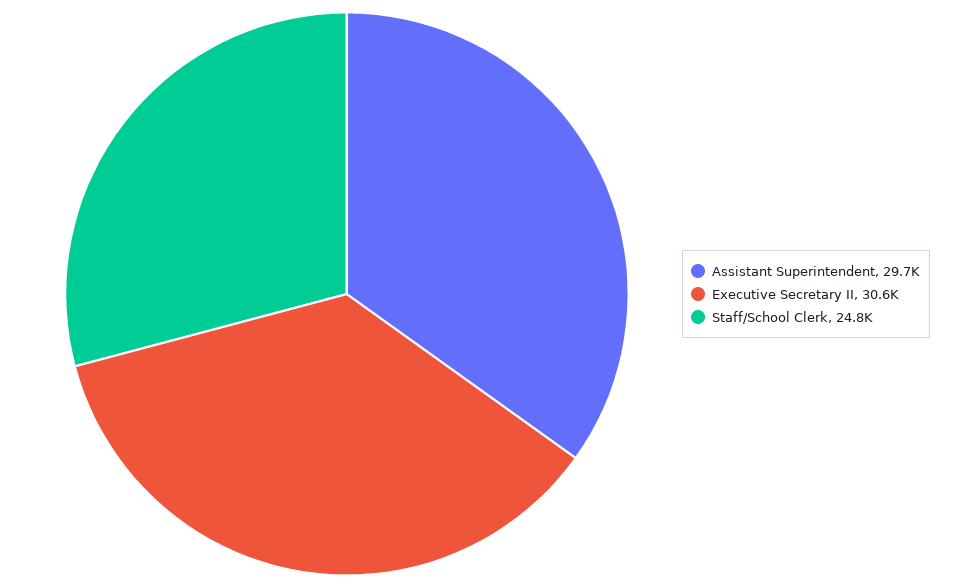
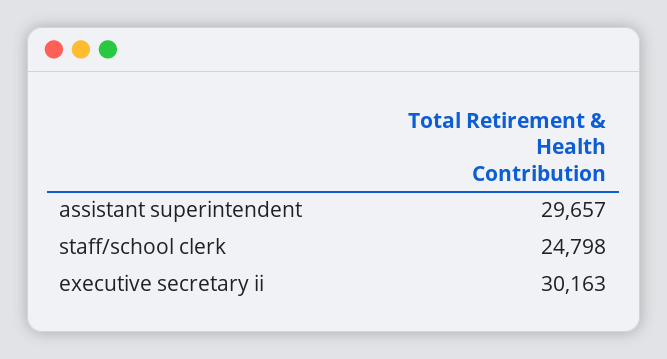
Executive Secretary II: 30600 -> 30163

